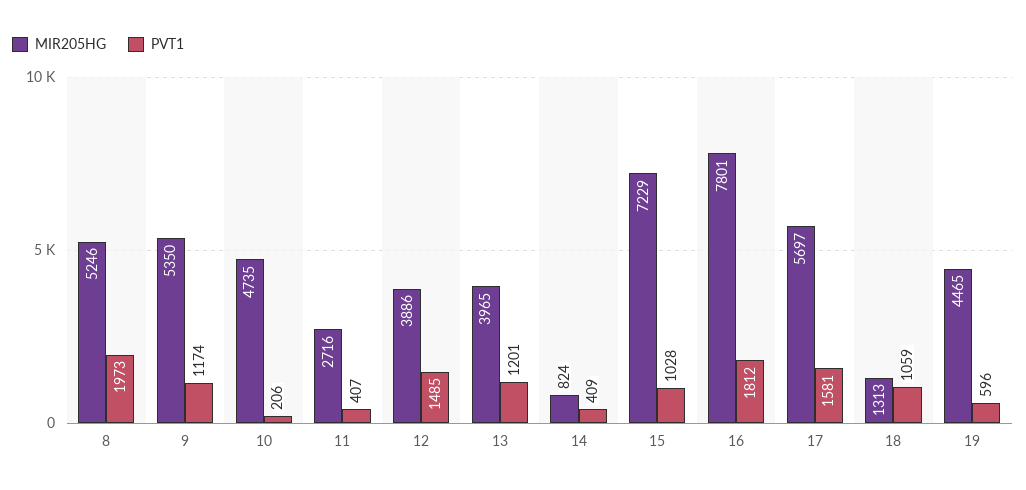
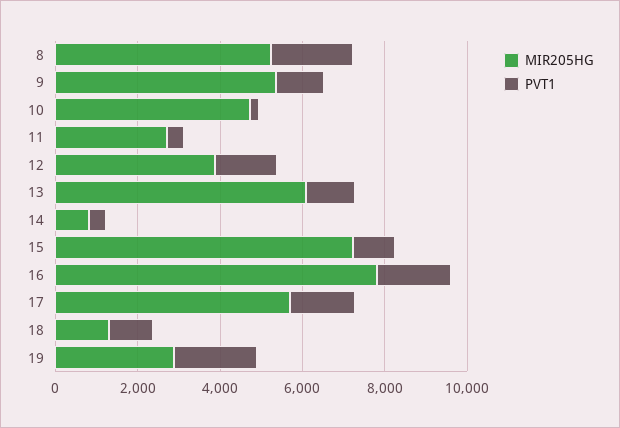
MIR205HG, 13: 3965 -> 6000
MIR205HG, 19: 4465 -> 3000
PVT1, 19: 596 -> 2000

